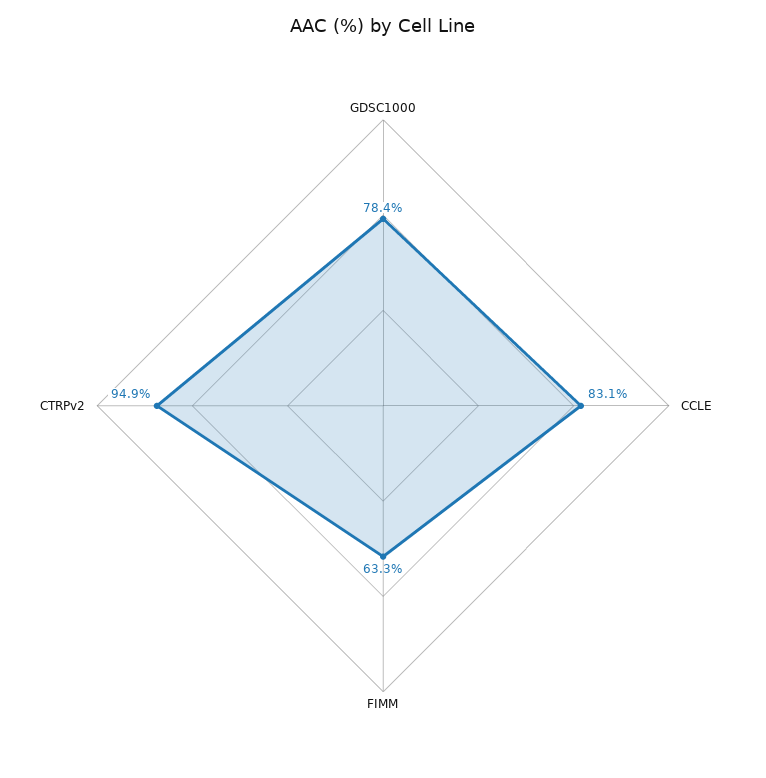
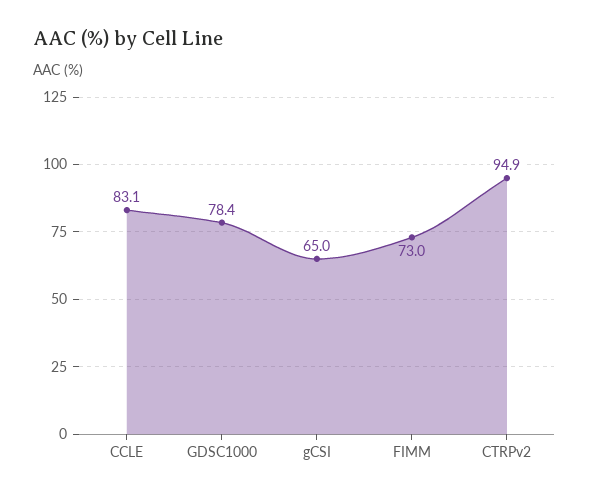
FIMM: 63.3 -> 73
gCSI: none -> 65

